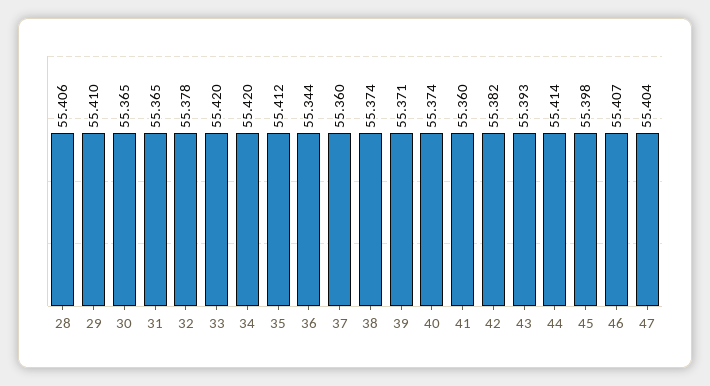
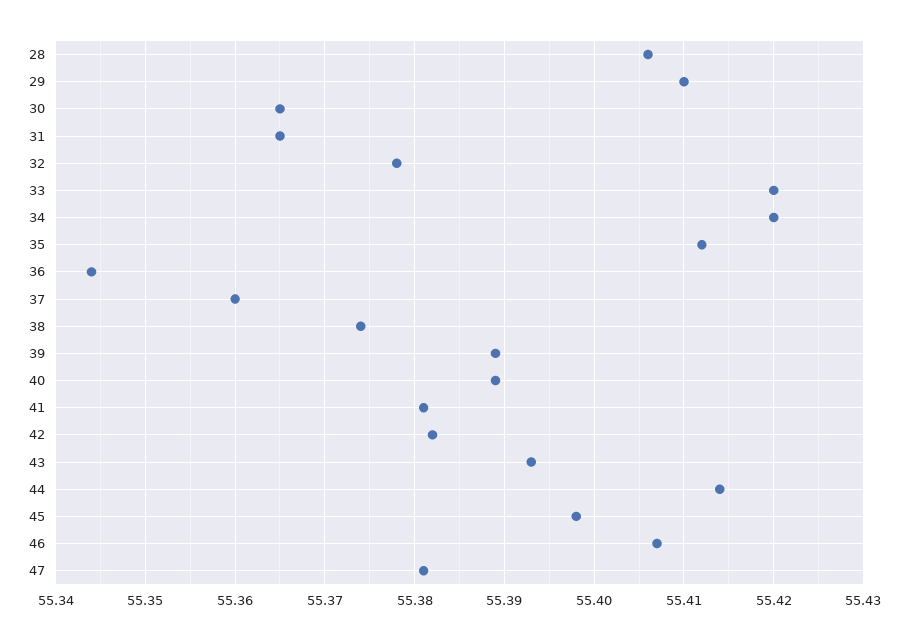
39: 55.371 -> 55.389
40: 55.374 -> 55.389
41: 55.36 -> 55.381
47: 55.404 -> 55.381

